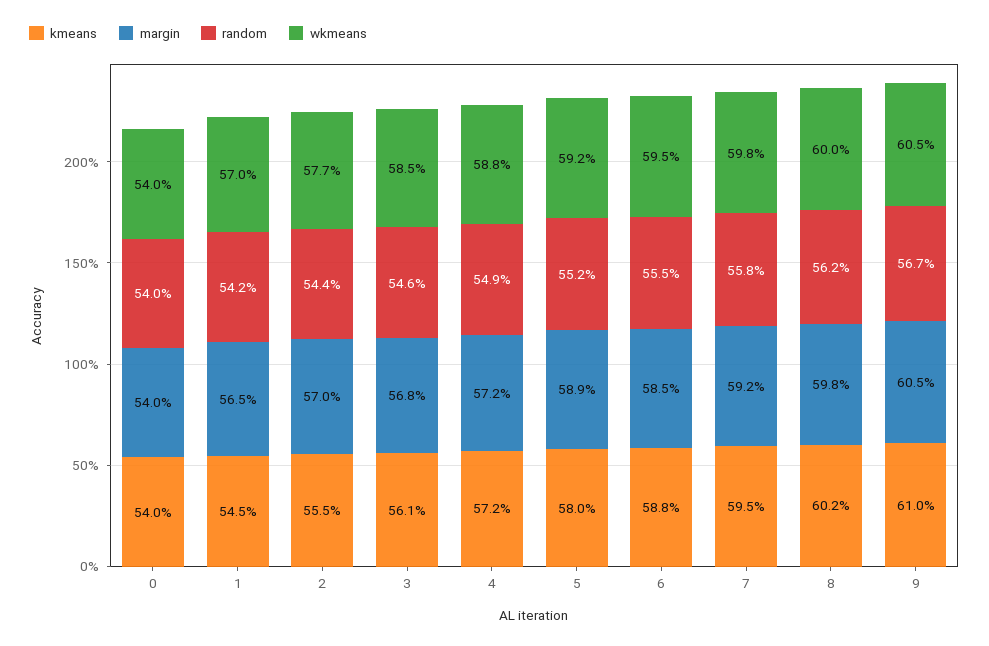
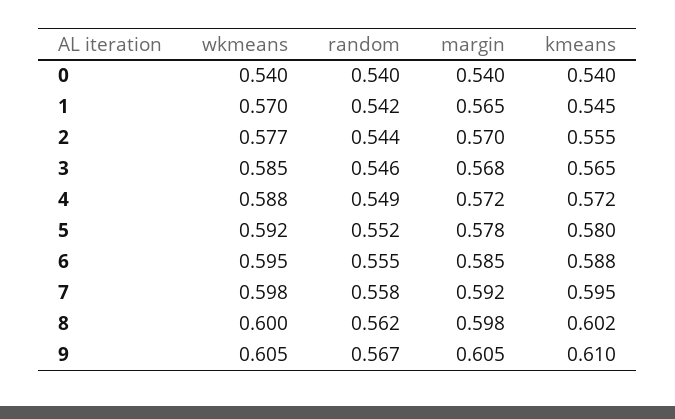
kmeans, 3: 0.561 -> 0.565
margin, 5: 0.589 -> 0.578

